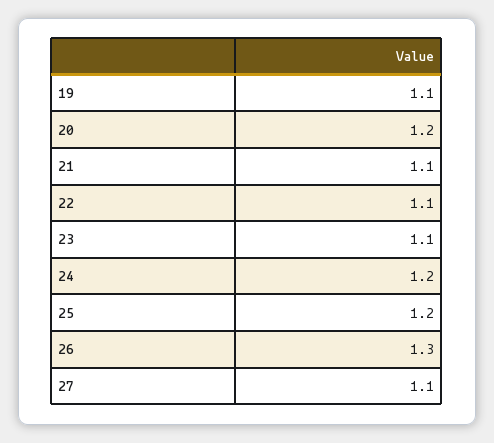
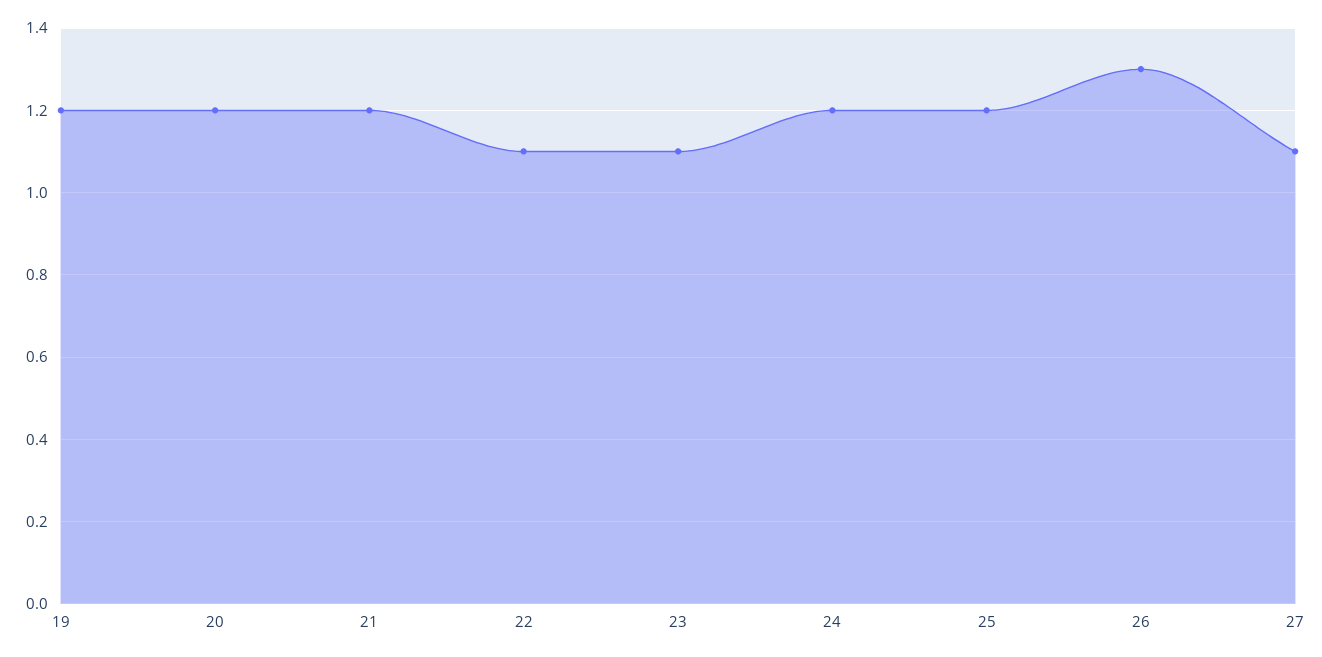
19: 1.1 -> 1.2
21: 1.1 -> 1.2

